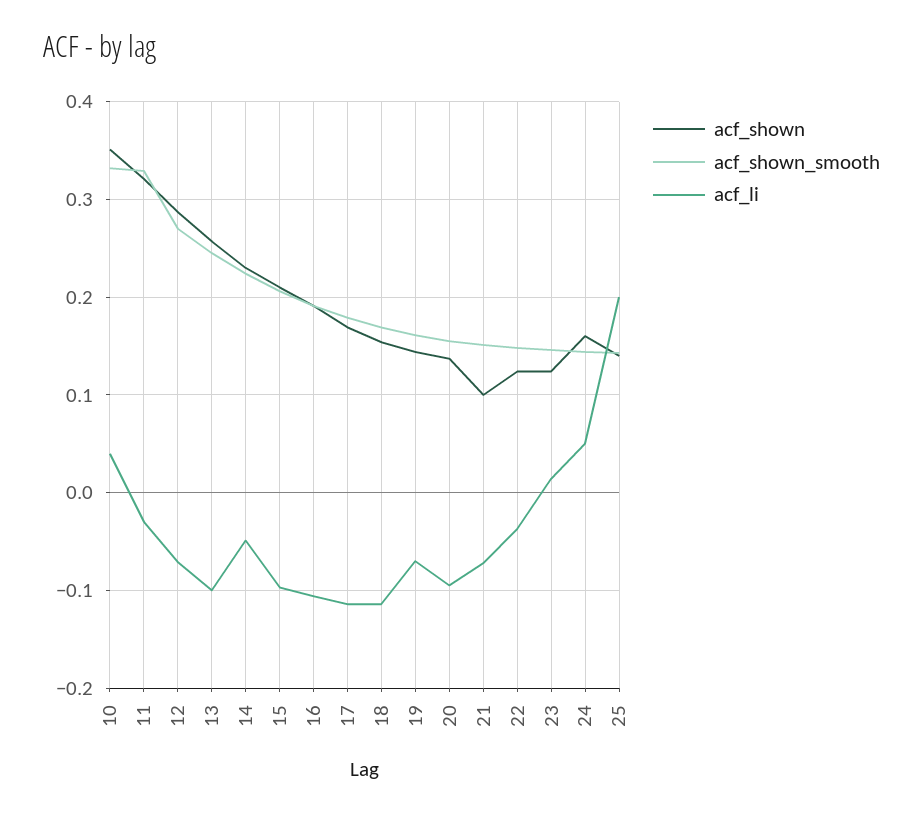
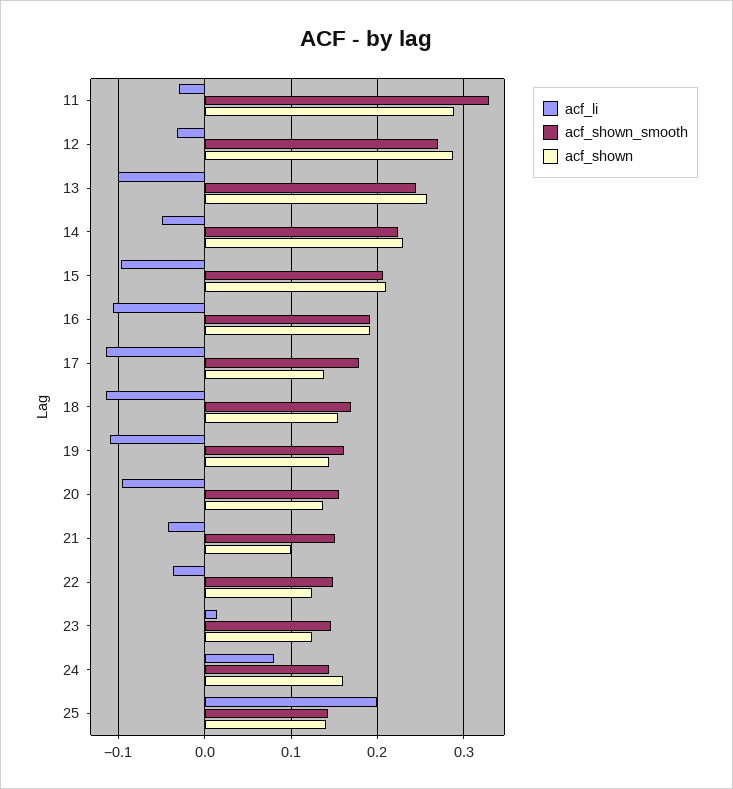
acf_shown, 10: 0.35 -> none
acf_shown_smooth, 10: 0.33 -> none
acf_li, 10: 0.04 -> none
acf_shown, 11: 0.32 -> 0.29
acf_li, 12: -0.07 -> -0.03
acf_shown, 17: 0.17 -> 0.14
acf_li, 19: -0.07 -> -0.11
acf_li, 21: -0.07 -> -0.04
acf_li, 24: 0.05 -> 0.08

